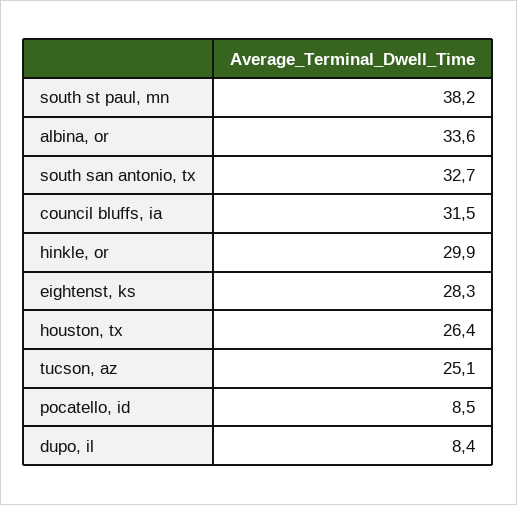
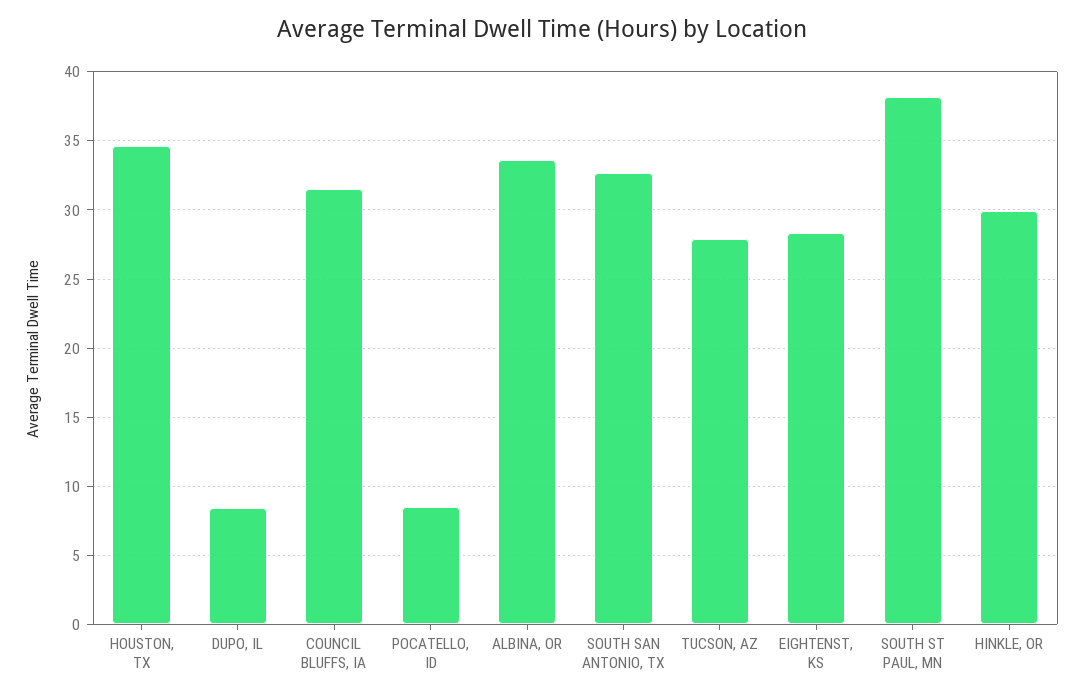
houston, tx: 26.4 -> 34.5
tucson, az: 25.1 -> 28

